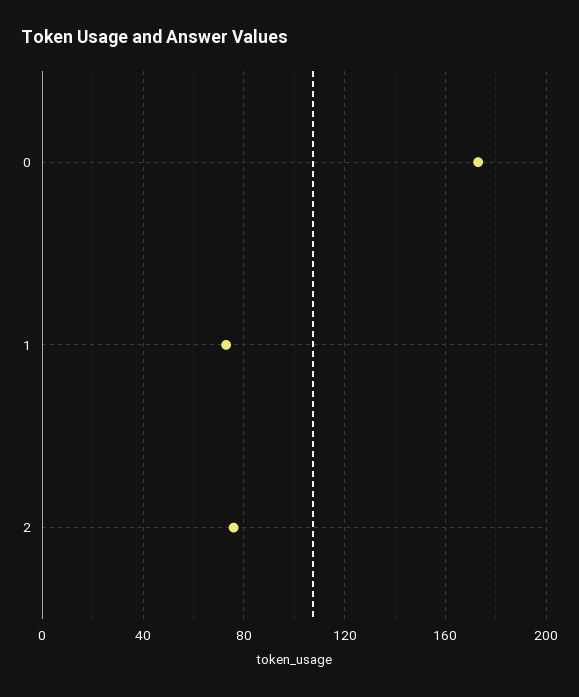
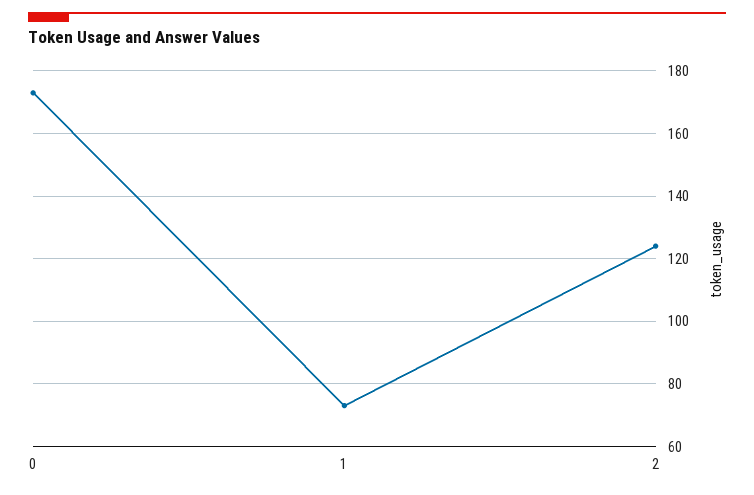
2: 75 -> 125

